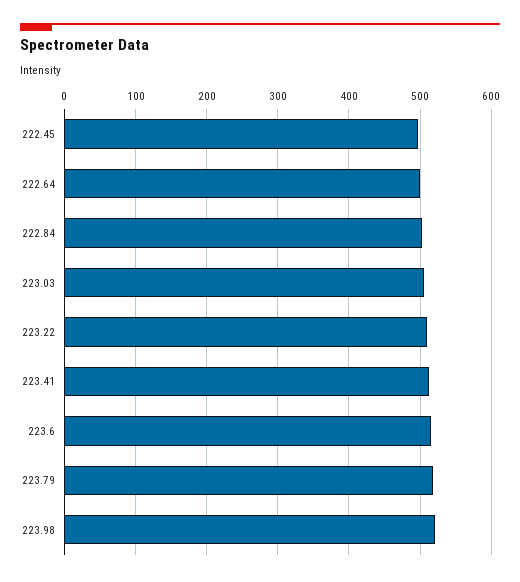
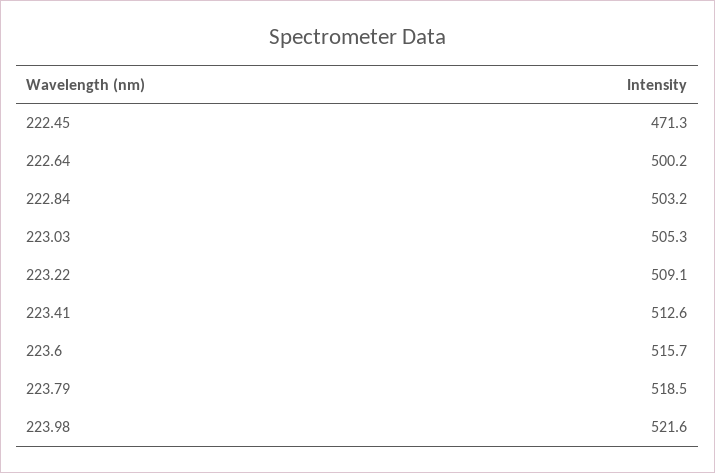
222.45: 500 -> 471.3

